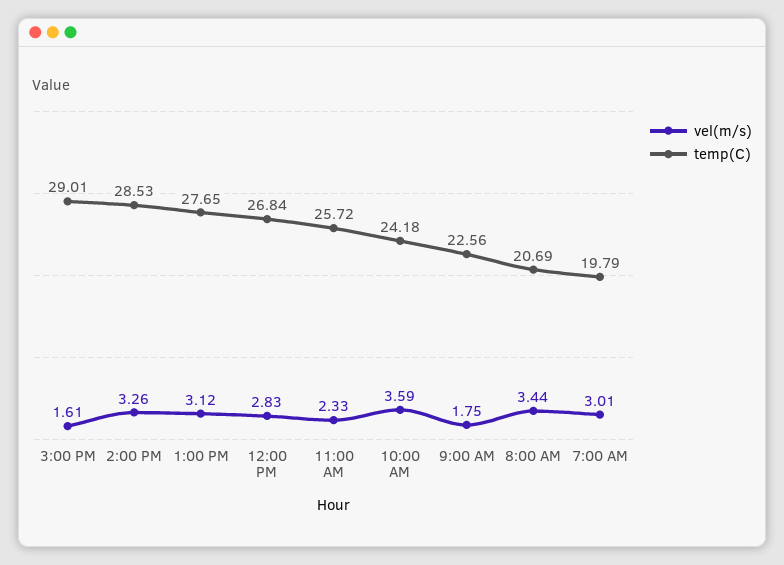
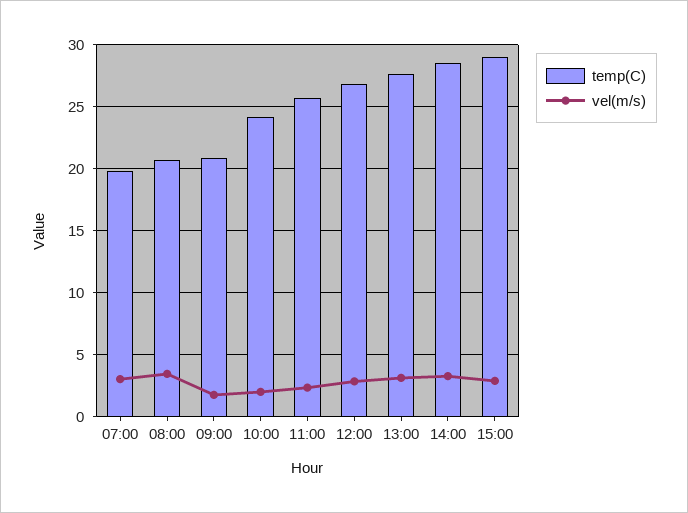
vel(m/s), 3:00 PM: 1.61 -> 3
vel(m/s), 10:00 AM: 3.59 -> 2
temp(C), 9:00 AM: 22.56 -> 21

